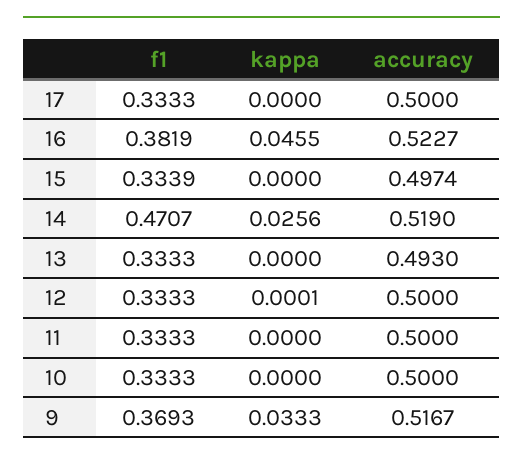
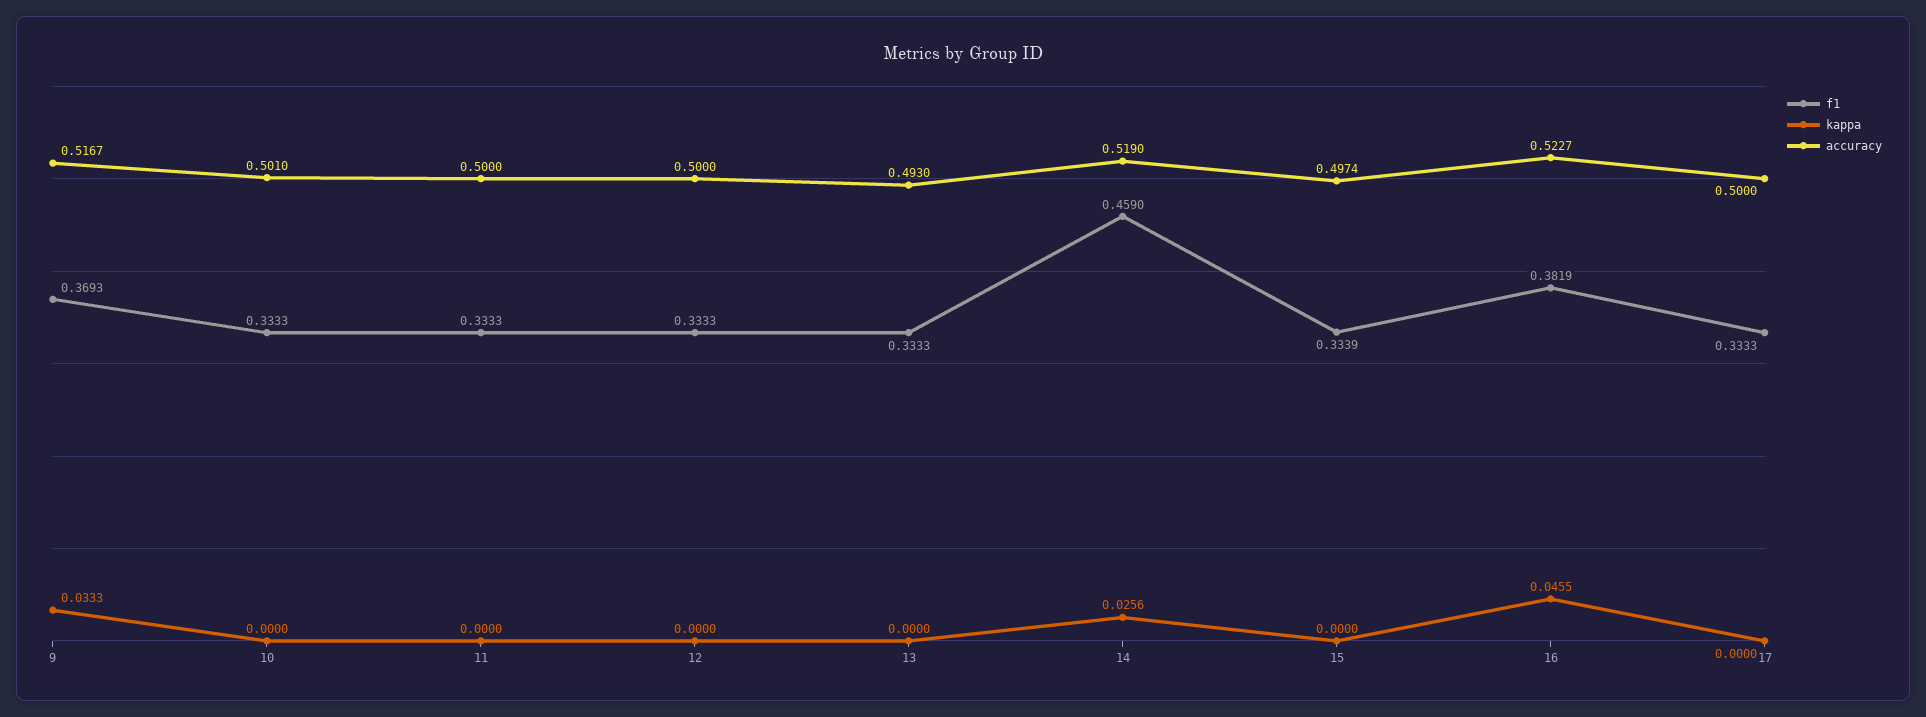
f1, 14: 0.4707 -> 0.459
kappa, 12: 0.0001 -> 0
accuracy, 10: 0.5 -> 0.501

